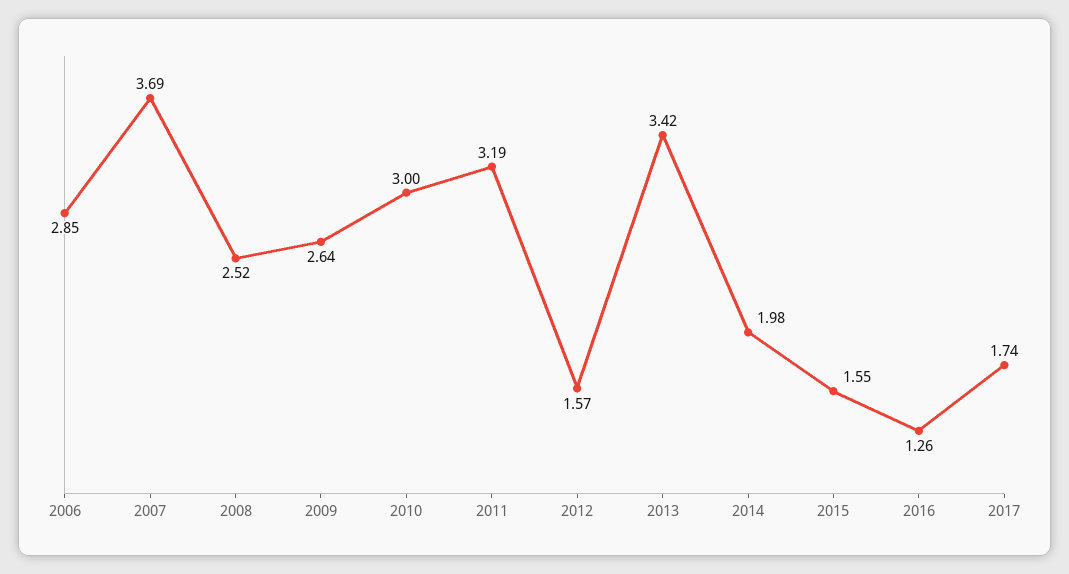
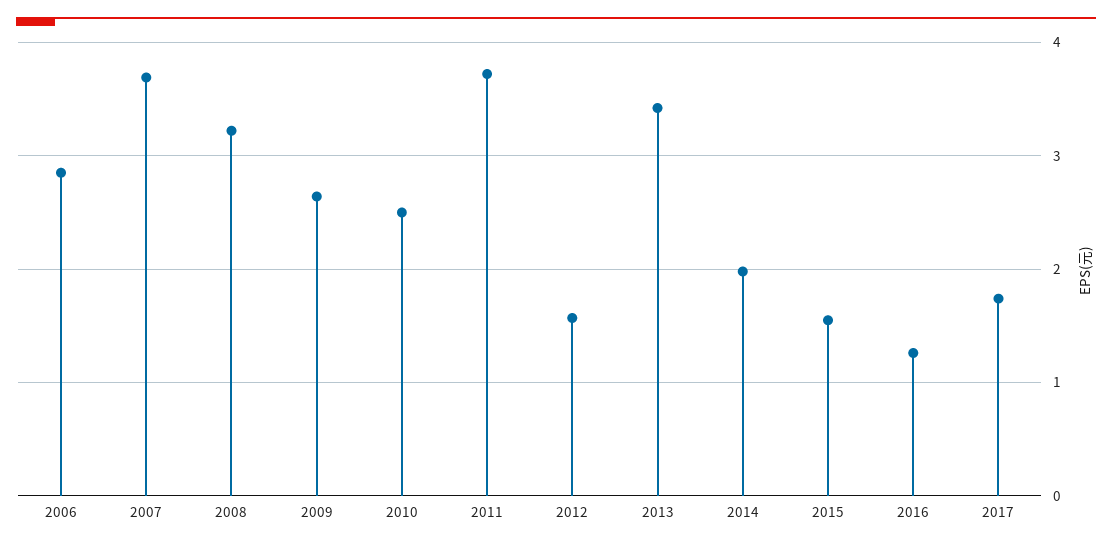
2008: 2.52 -> 3.2
2010: 3 -> 2.5
2011: 3.19 -> 3.7

